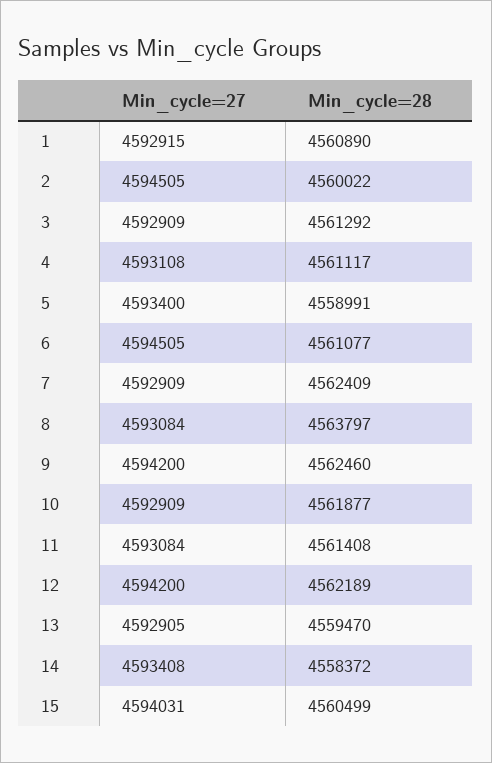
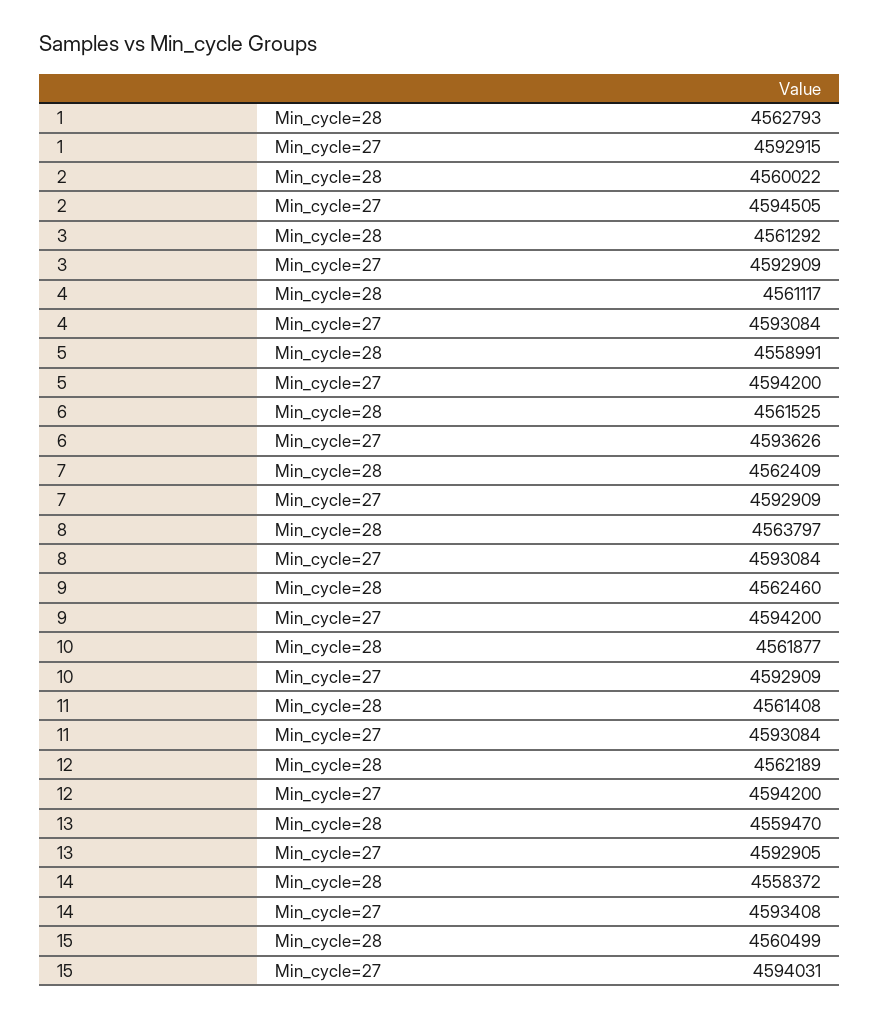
Min_cycle=28, 1: 4560890 -> 4562793
Min_cycle=27, 4: 4593108 -> 4593084
Min_cycle=27, 5: 4593400 -> 4594200
Min_cycle=27, 6: 4594505 -> 4593626
Min_cycle=28, 6: 4561077 -> 4561525

